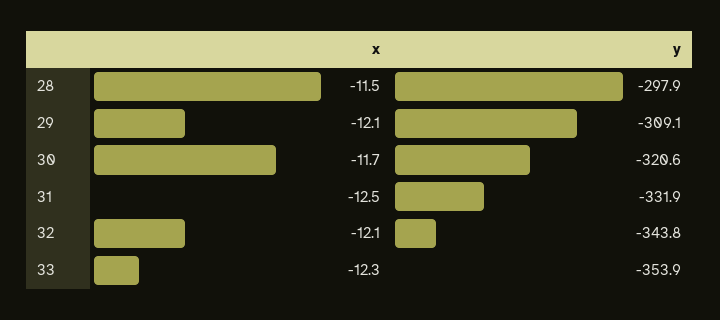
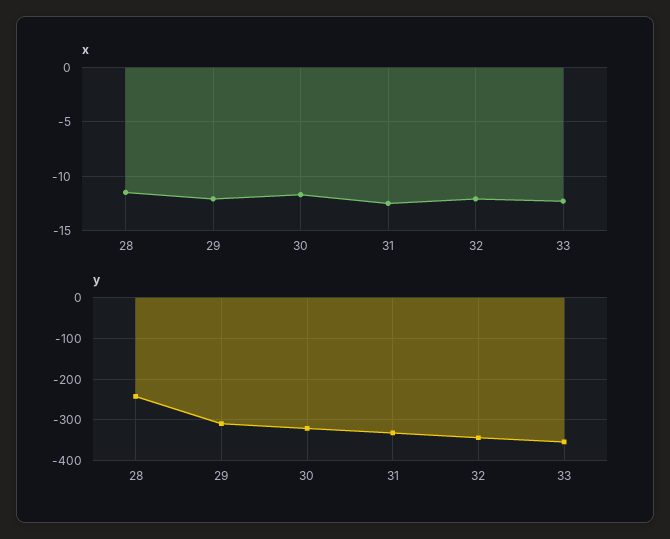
y, 28: -297.9 -> -240

